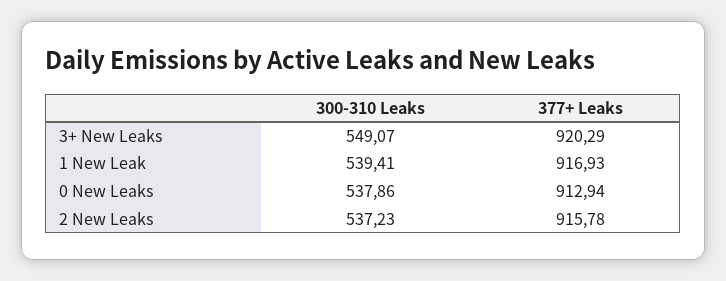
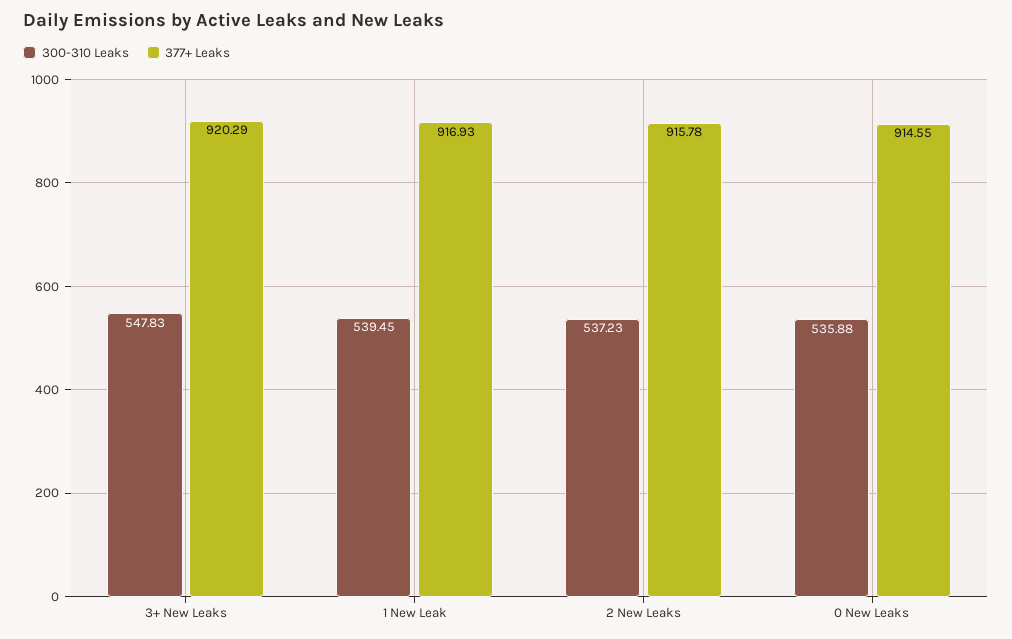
300-310 Leaks, 3+ New Leaks: 549.07 -> 547.83
300-310 Leaks, 1 New Leak: 539.41 -> 539.45
300-310 Leaks, 0 New Leaks: 537.86 -> 535.88
377+ Leaks, 0 New Leaks: 912.94 -> 914.55

